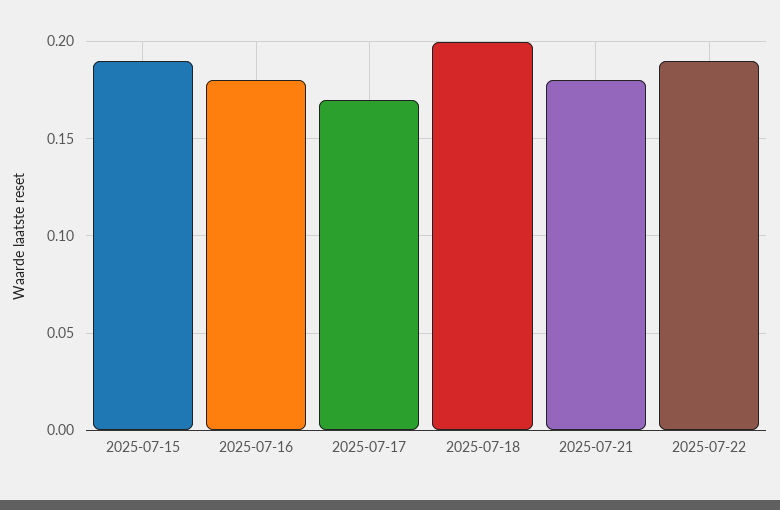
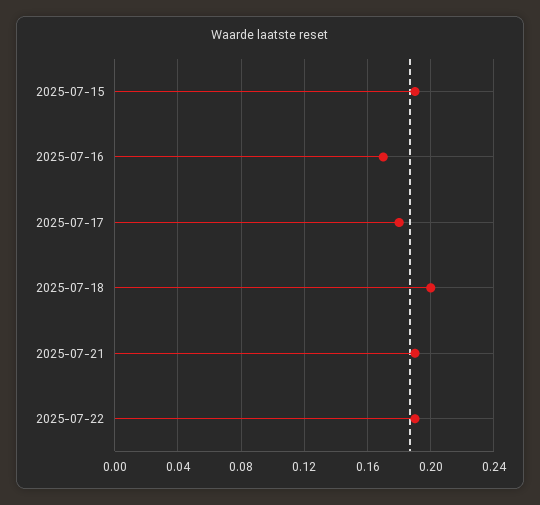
2025-07-16: 0.18 -> 0.17
2025-07-17: 0.17 -> 0.18
2025-07-21: 0.18 -> 0.19

